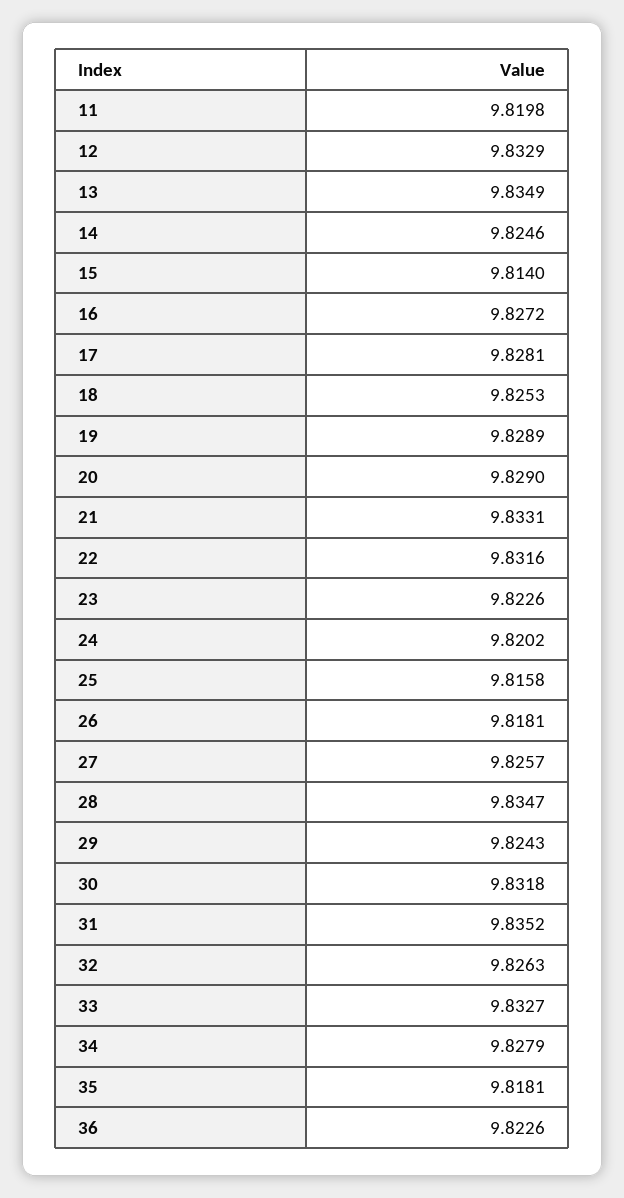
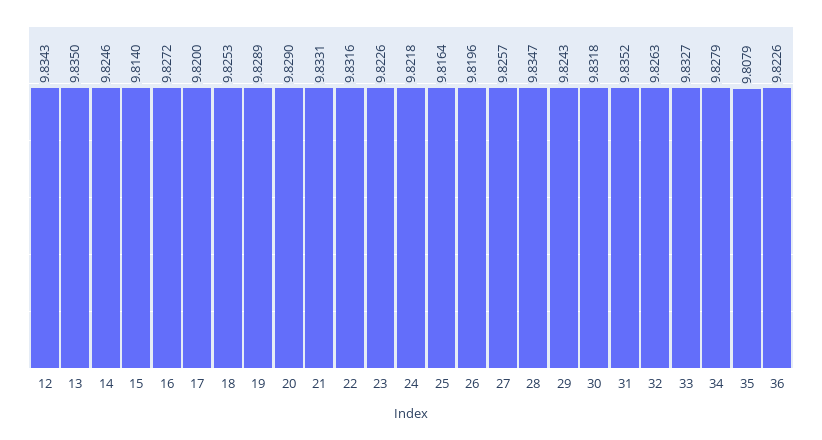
11: 9.8198 -> none
12: 9.8329 -> 9.8343
13: 9.8349 -> 9.835
17: 9.8281 -> 9.82
24: 9.8202 -> 9.8218
25: 9.8158 -> 9.8164
26: 9.8181 -> 9.8196
35: 9.8181 -> 9.8079

